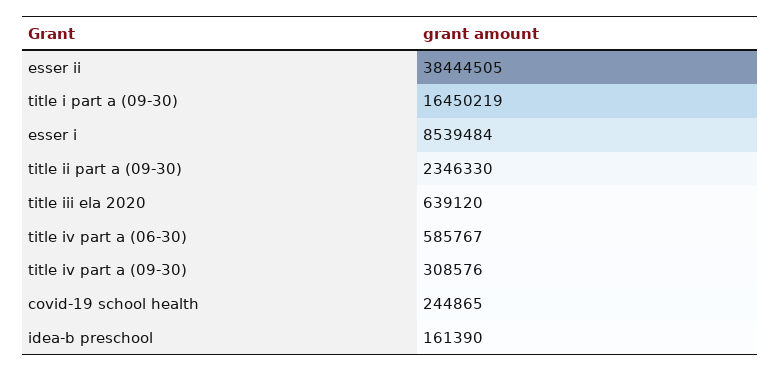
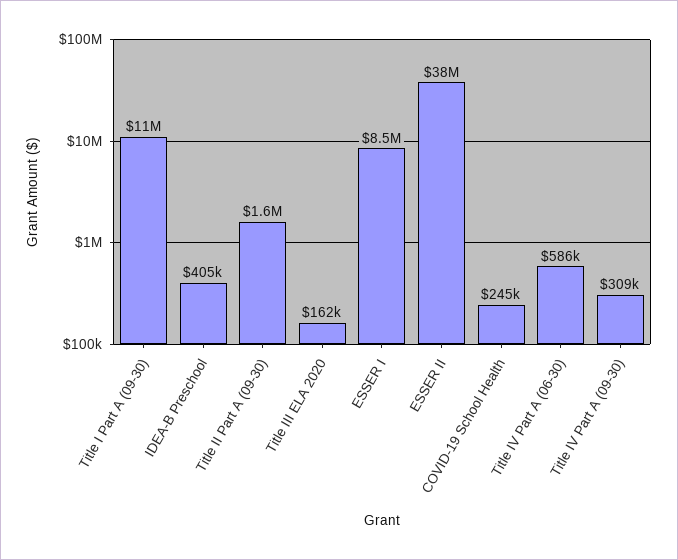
title i part a (09-30): 16450219 -> 11000000
title ii part a (09-30): 2346330 -> 1600000
title iii ela 2020: 639120 -> 162000
idea-b preschool: 161390 -> 405000

